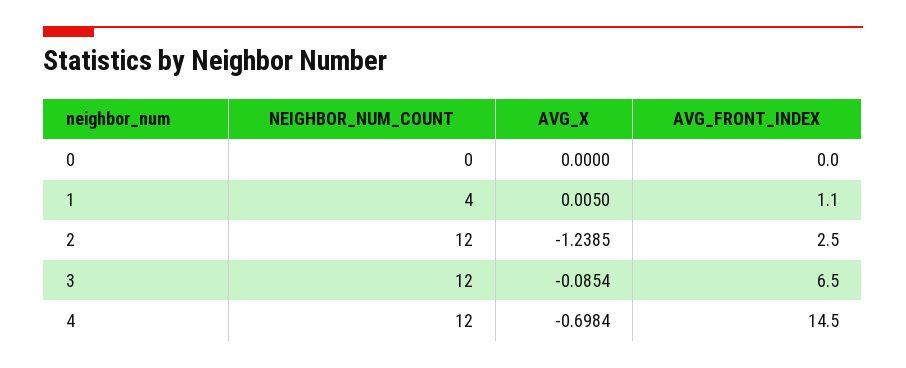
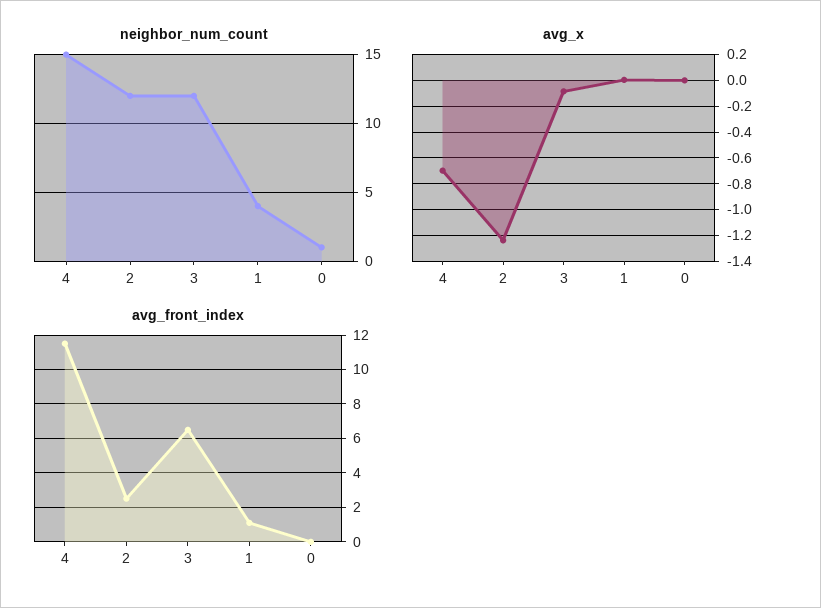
NEIGHBOR_NUM_COUNT, 0: 0 -> 1
NEIGHBOR_NUM_COUNT, 4: 12 -> 15
AVG_FRONT_INDEX, 4: 14.5 -> 11.5

